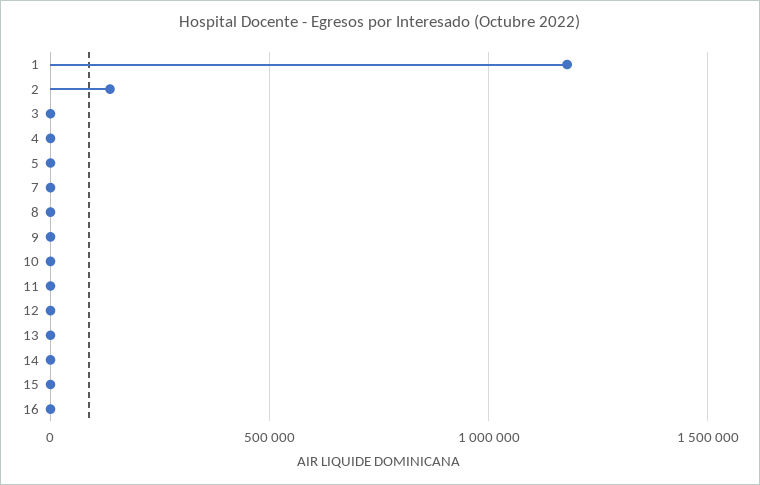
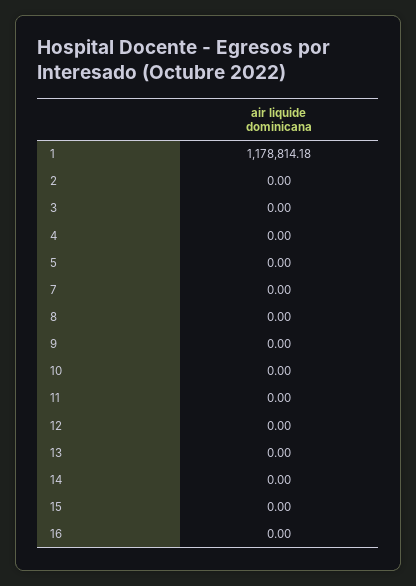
2: 150000 -> 0

